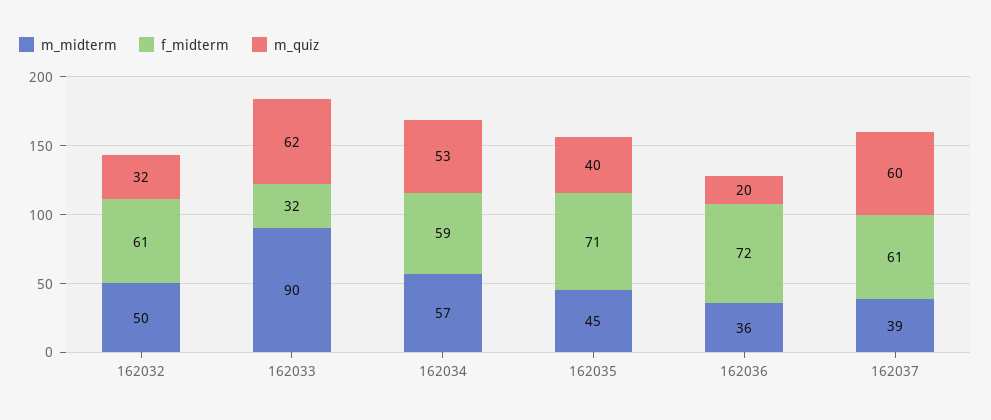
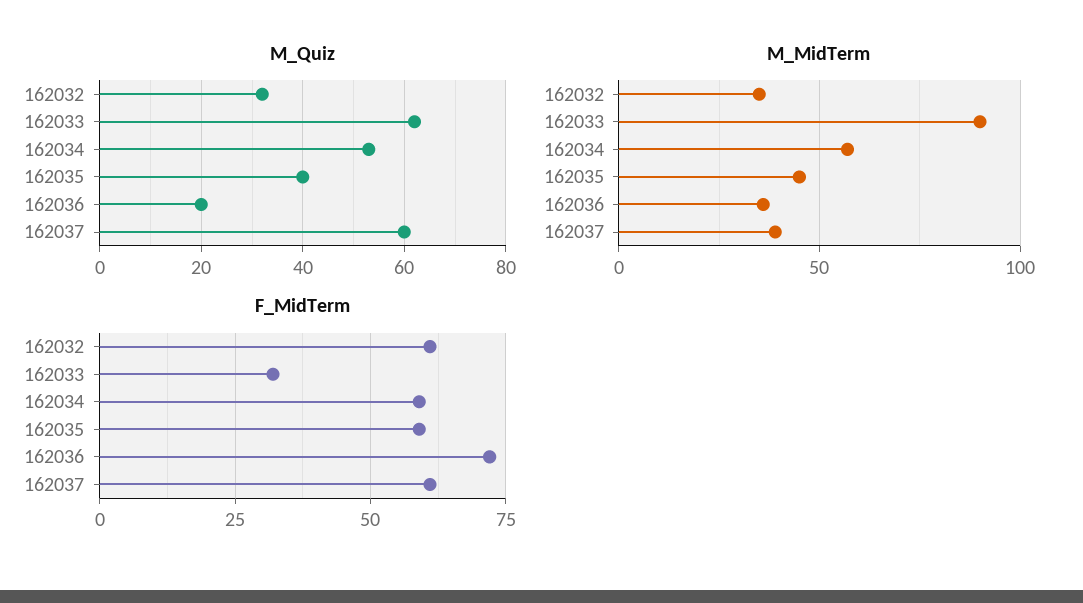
m_midterm, 162032: 50 -> 35
f_midterm, 162035: 71 -> 60

